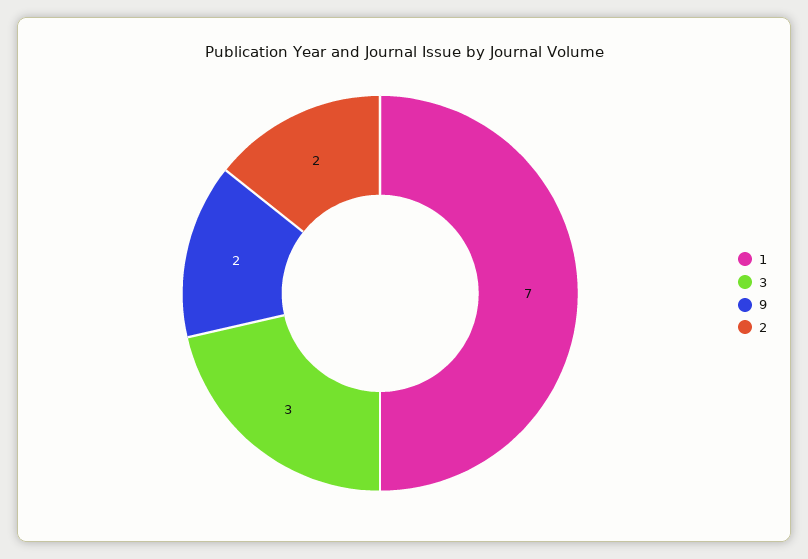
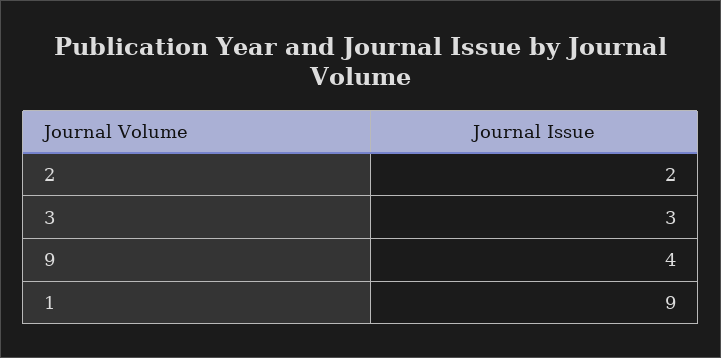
1: 7 -> 9
9: 2 -> 4

